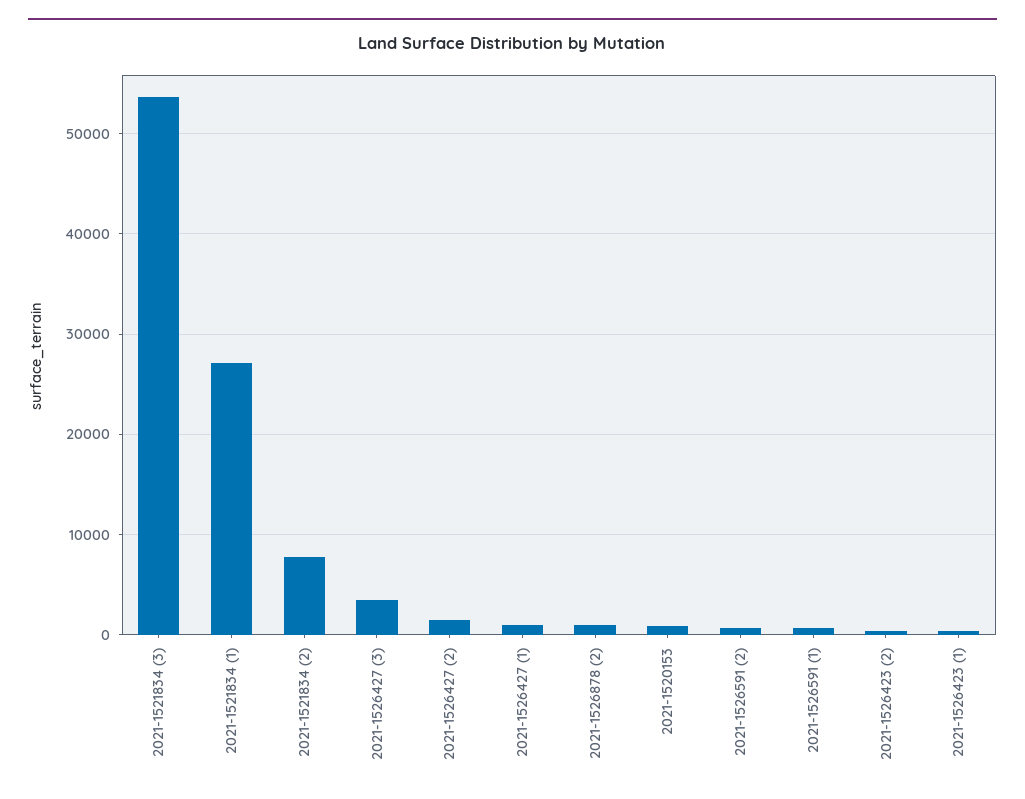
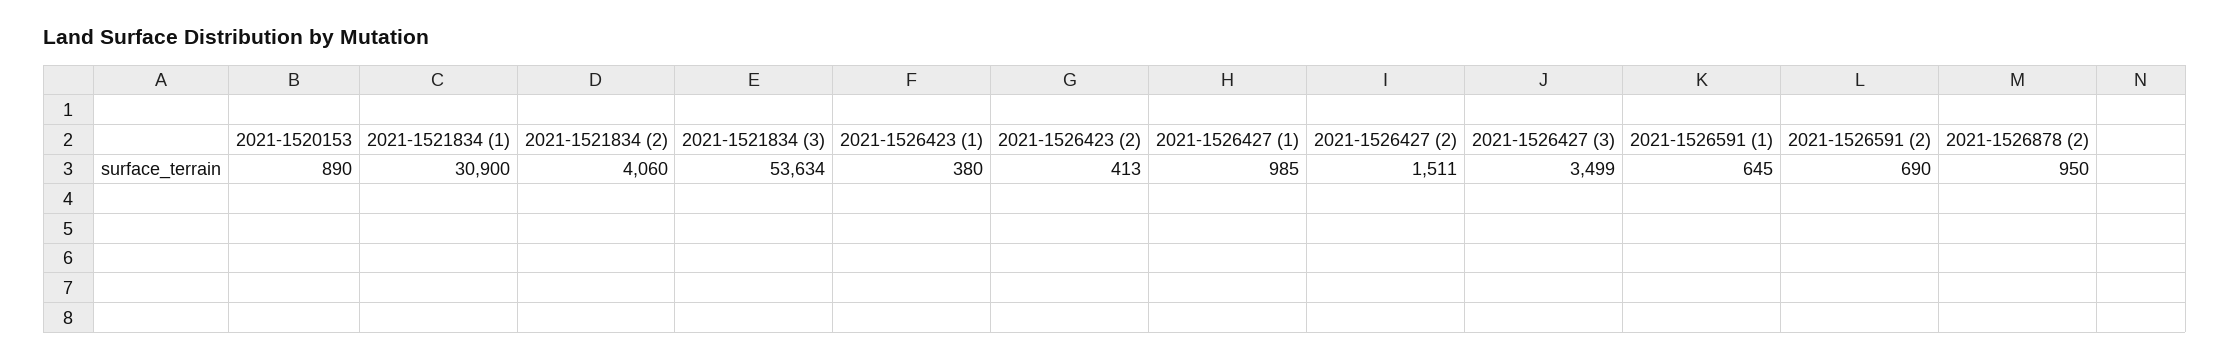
2021-1521834 (1): 27000 -> 30900
2021-1521834 (2): 8000 -> 4060

